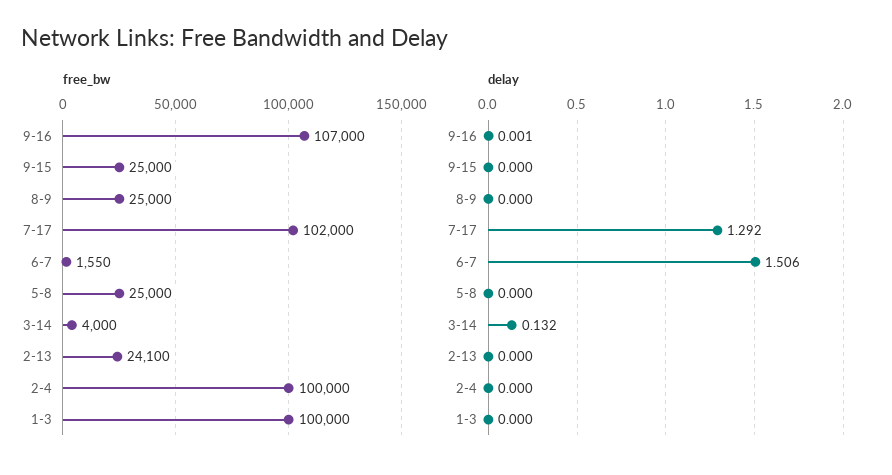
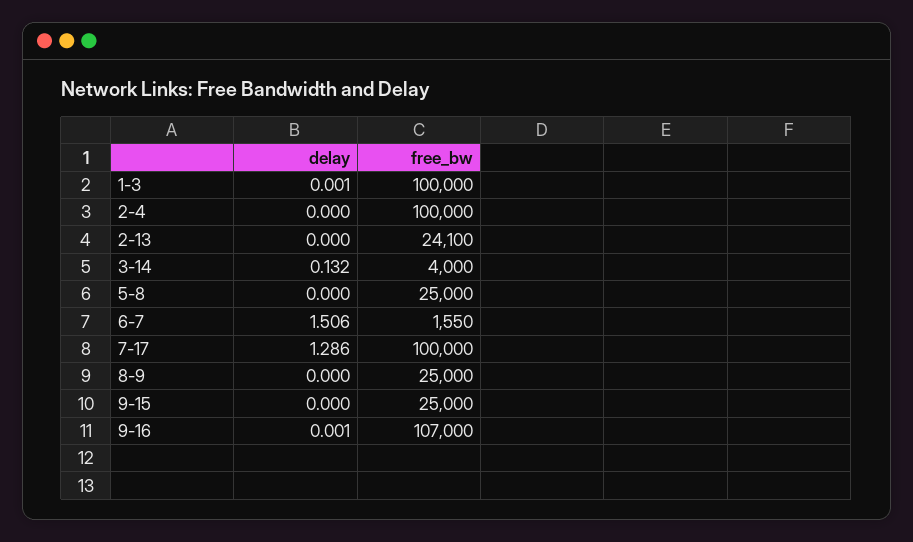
free_bw, 7-17: 102000 -> 100000
delay, 7-17: 1.292 -> 1.286
delay, 1-3: 0 -> 0.001

